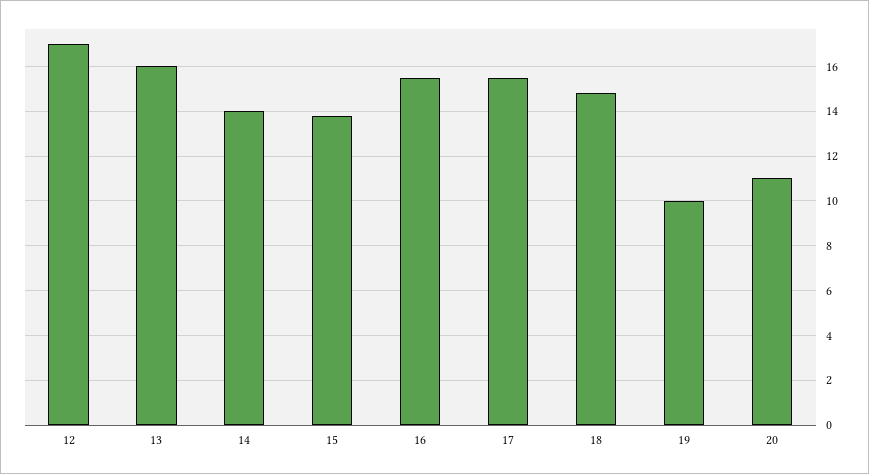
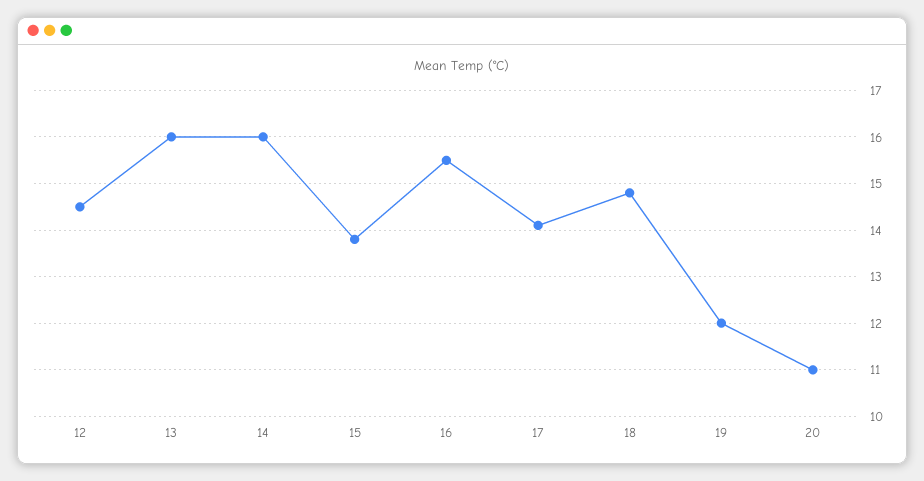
12: 17 -> 14.5
14: 14 -> 16
17: 15.5 -> 14
19: 10 -> 12

